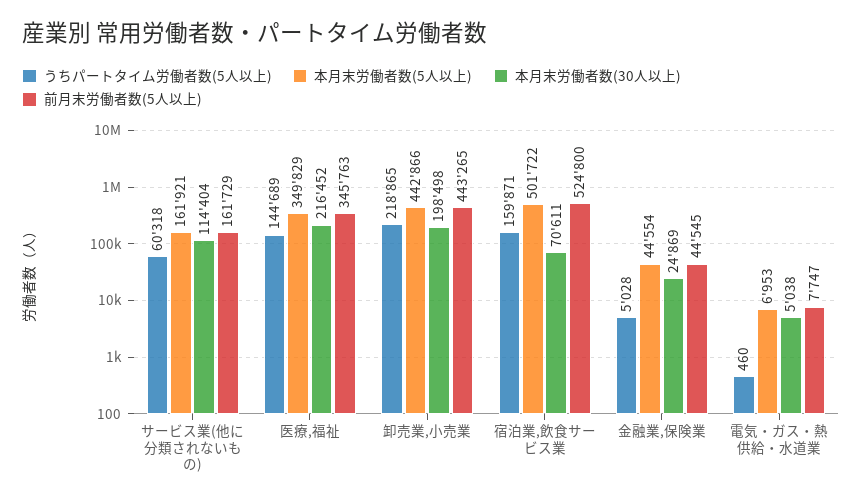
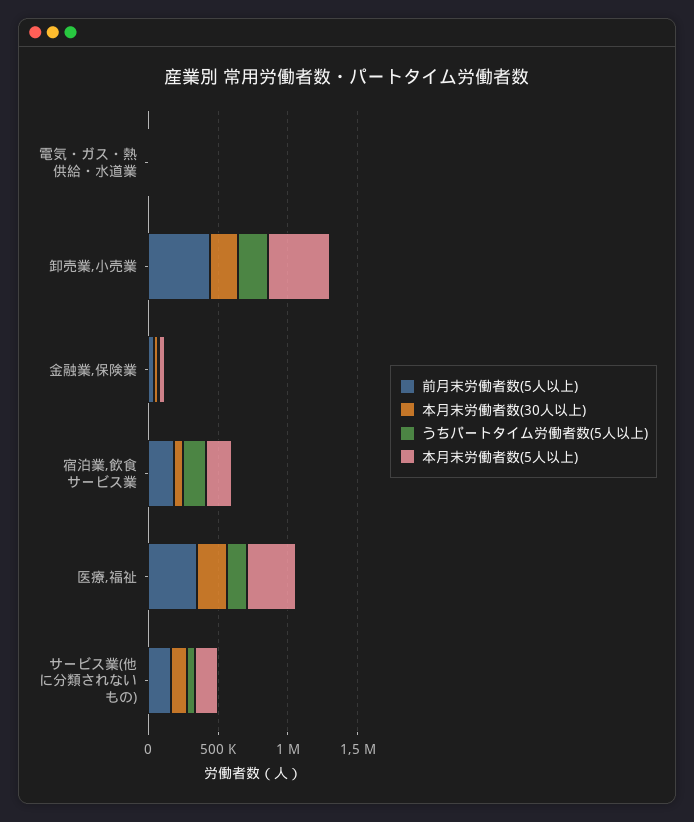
本月末労働者数(5人以上), 宿泊業,飲食サービス業: 501722 -> 200000
前月末労働者数(5人以上), 宿泊業,飲食サービス業: 524800 -> 200000

